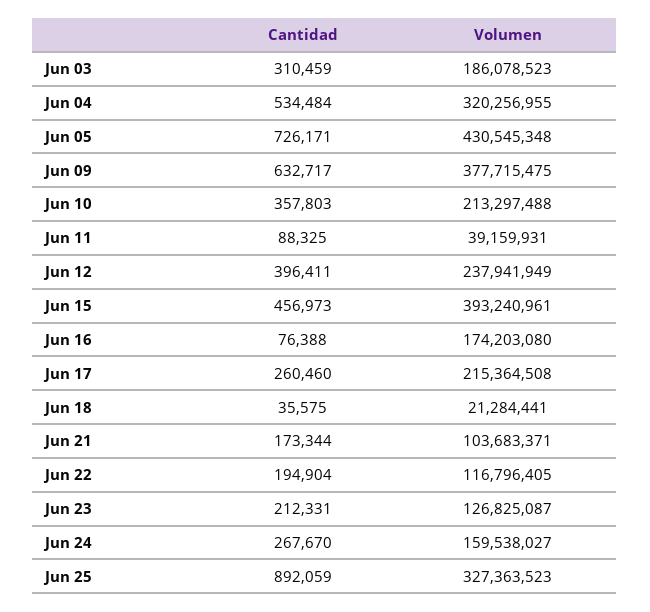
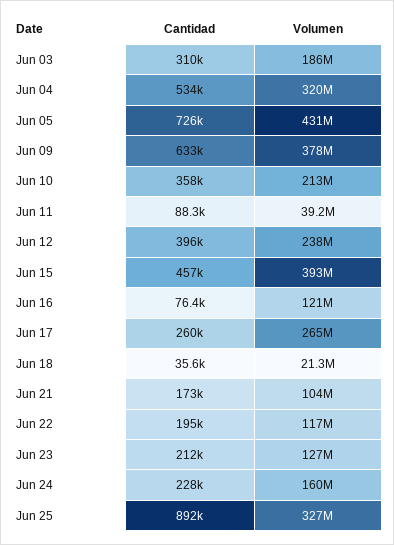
Volumen, Jun 16: 174203080 -> 121000000
Volumen, Jun 17: 215364508 -> 265000000
Cantidad, Jun 24: 267670 -> 228000

